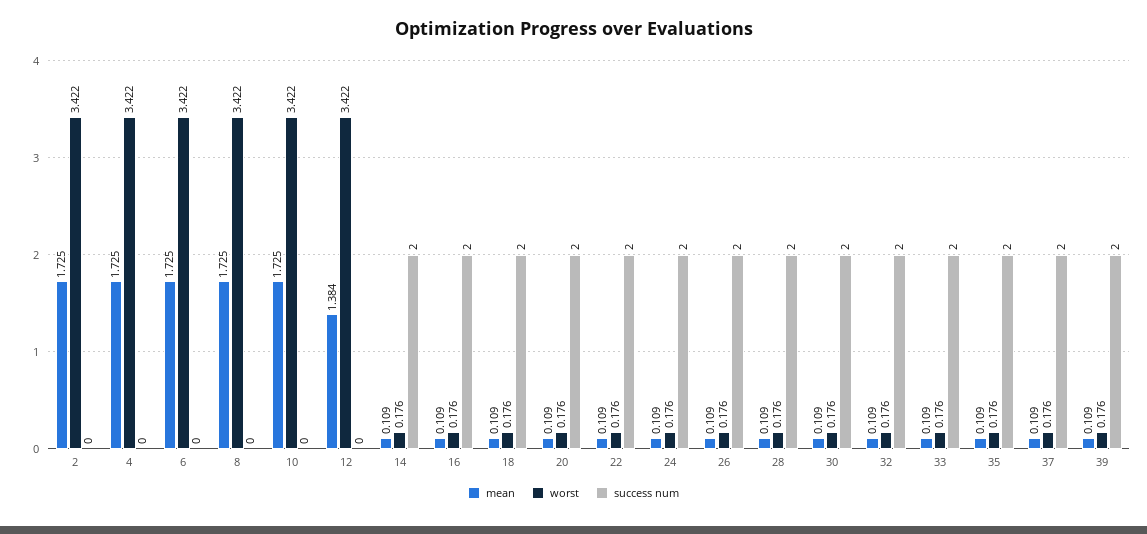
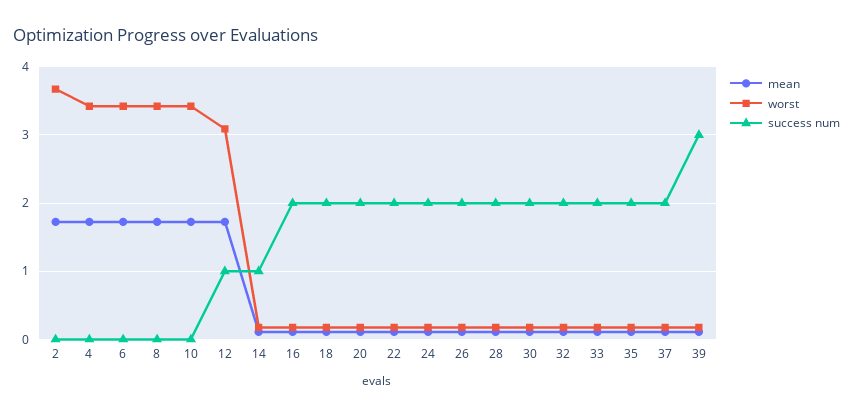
worst, 2: 3.422 -> 3.7
mean, 12: 1.384 -> 1.7
worst, 12: 3.422 -> 3.1
success num, 12: 0 -> 1
success num, 14: 2 -> 1
success num, 39: 2 -> 3

